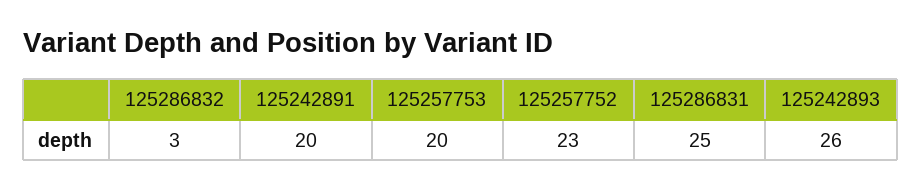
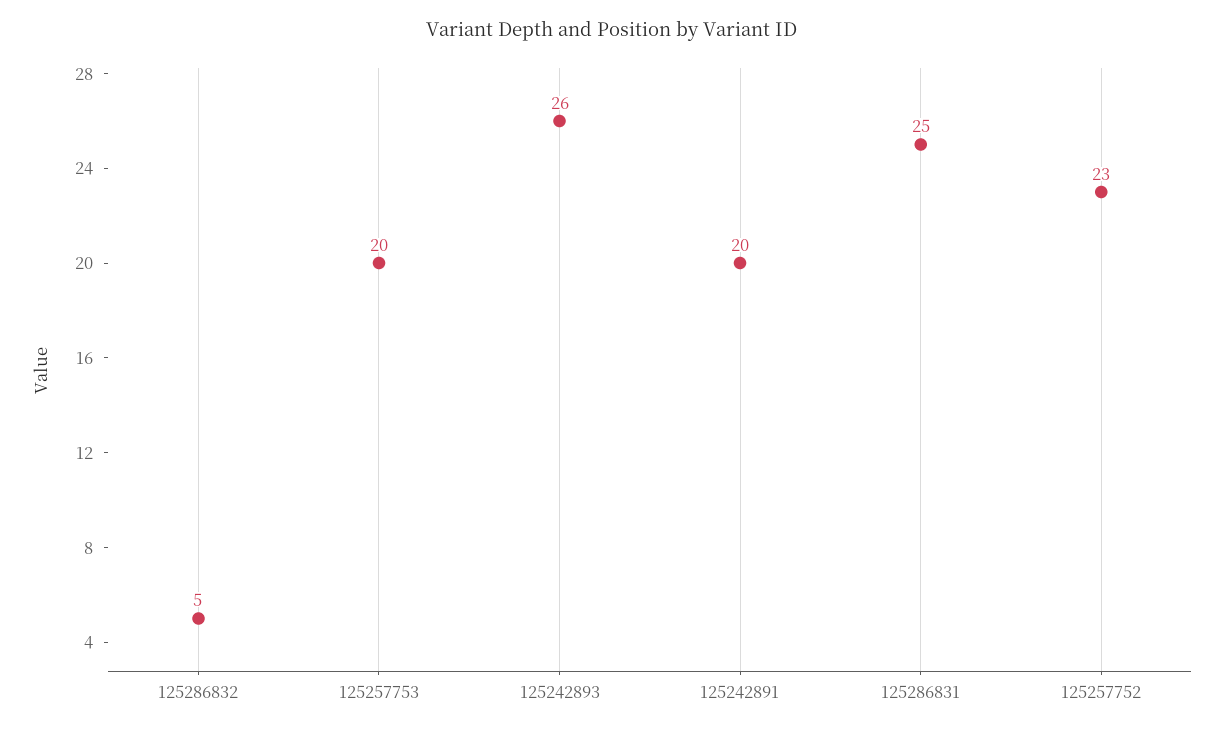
125286832: 3 -> 5

